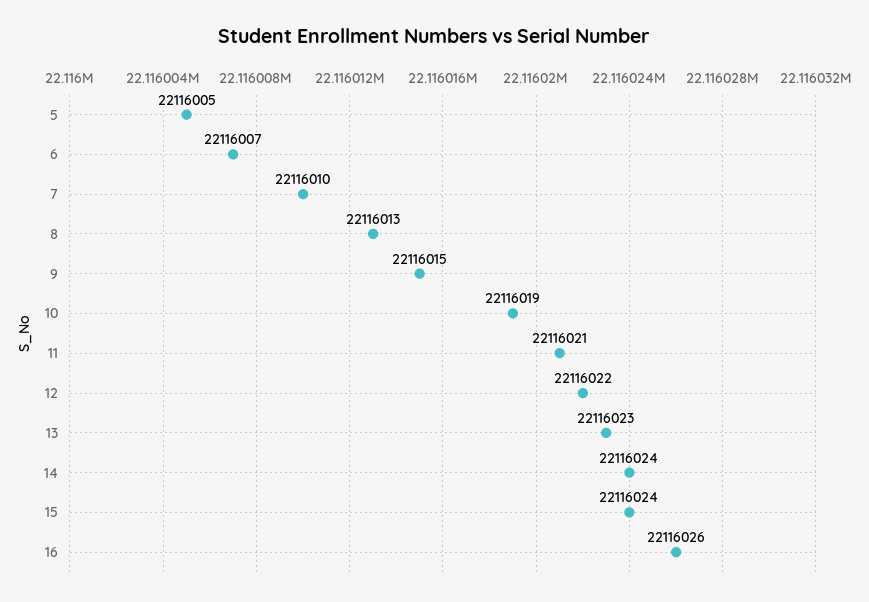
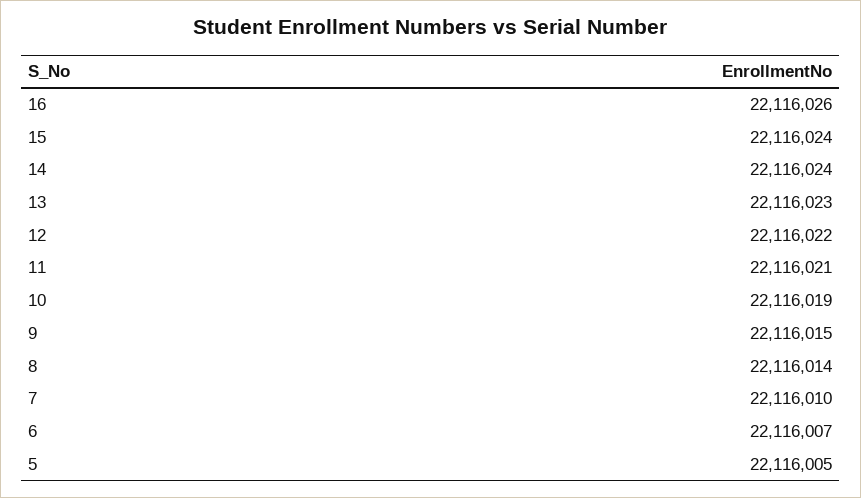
8: 22116013 -> 22116014

